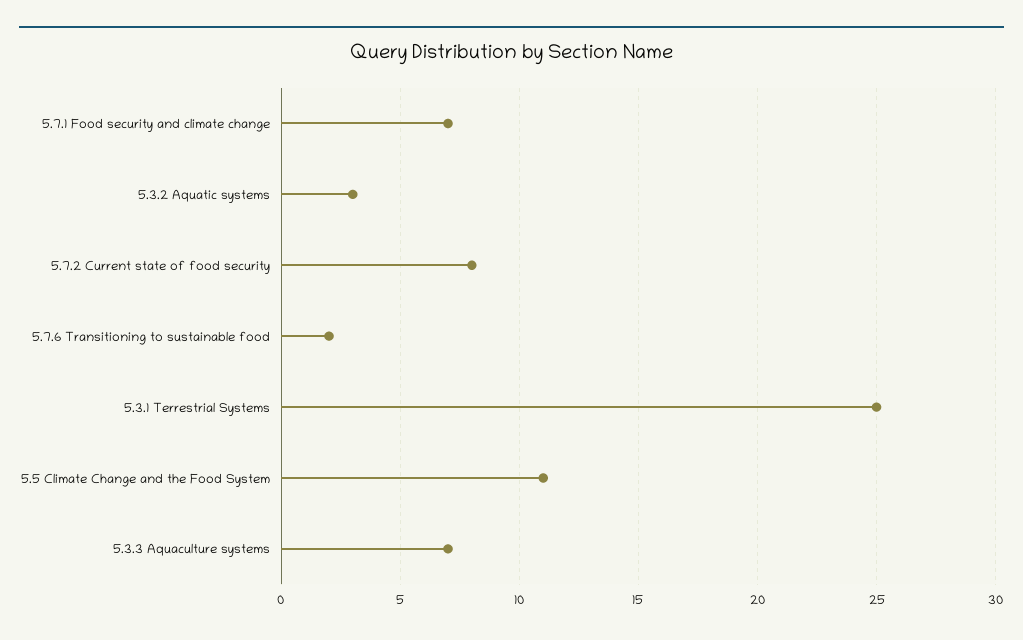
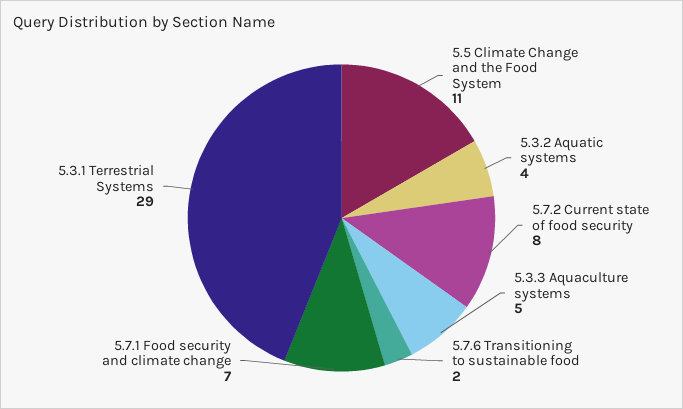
5.3.2 Aquatic systems: 3 -> 4
5.3.1 Terrestrial Systems: 25 -> 29
5.3.3 Aquaculture systems: 7 -> 5

